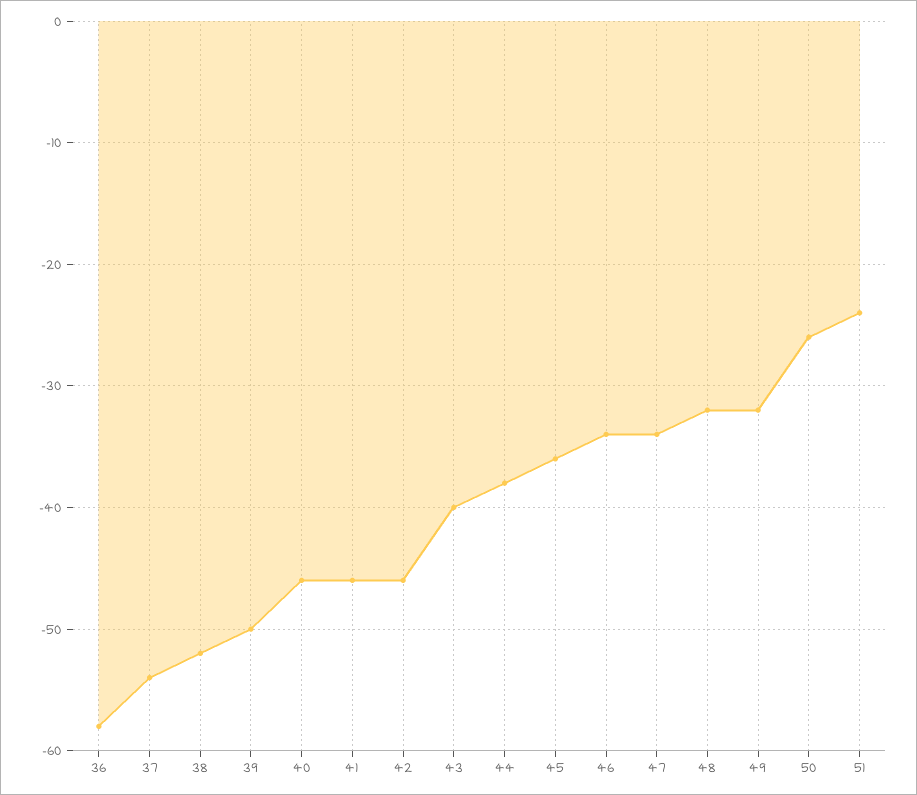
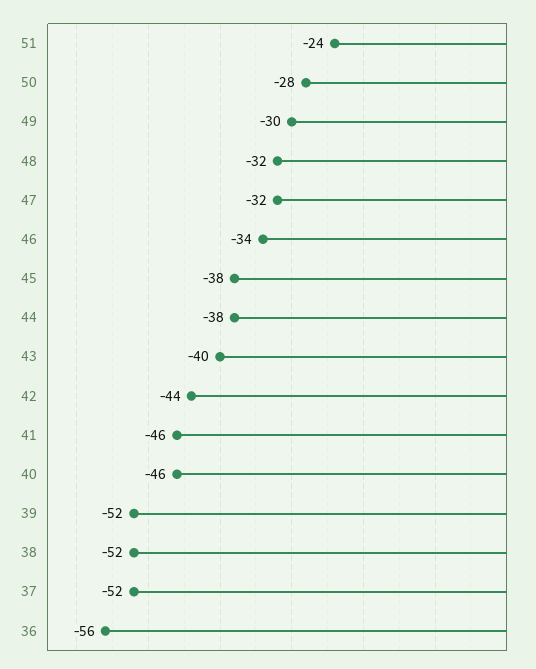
36: -58 -> -56
37: -54 -> -52
39: -50 -> -52
42: -46 -> -44
45: -36 -> -38
47: -34 -> -32
49: -32 -> -30
50: -26 -> -28

